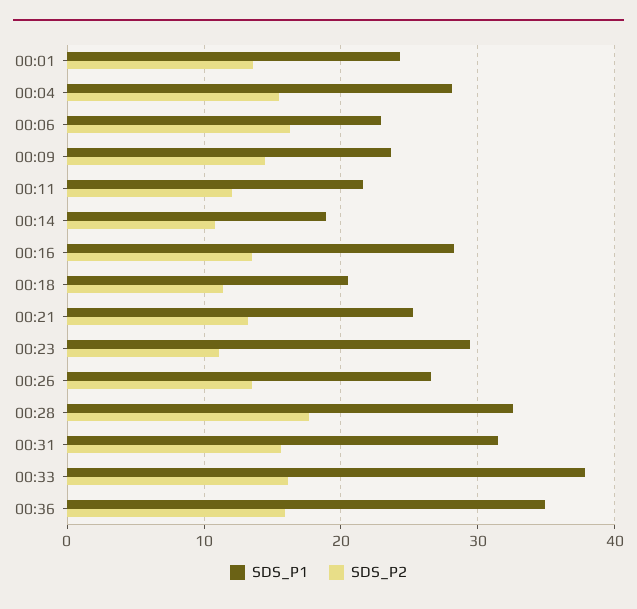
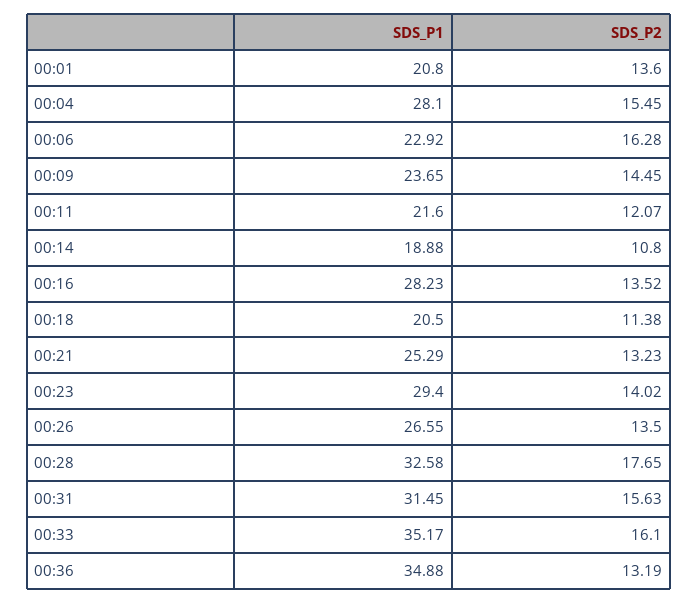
SDS_P1, 00:01: 24 -> 20.8
SDS_P2, 00:23: 11 -> 14.02
SDS_P1, 00:33: 38 -> 35.17
SDS_P2, 00:36: 16 -> 13.19

